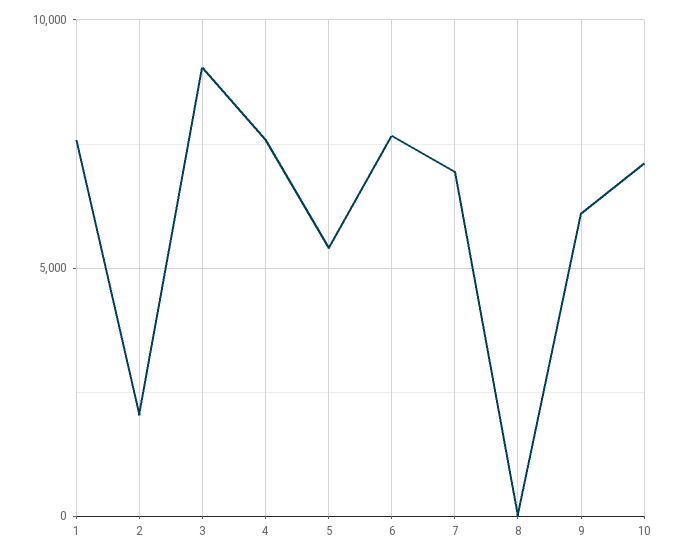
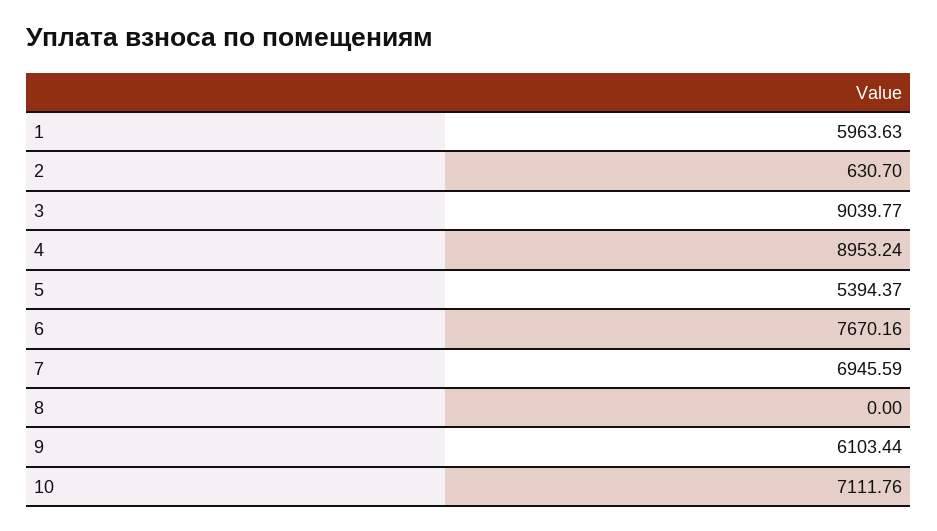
1: 7500 -> 5963.63
2: 2000 -> 630.7
4: 7500 -> 8953.24

